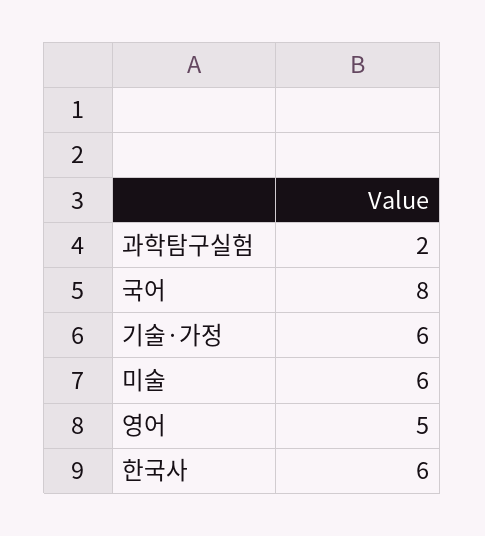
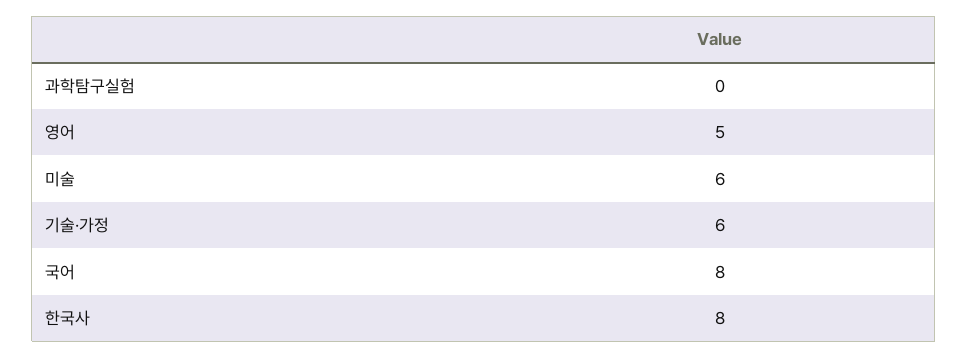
과학탐구실험: 2 -> 0
한국사: 6 -> 8

